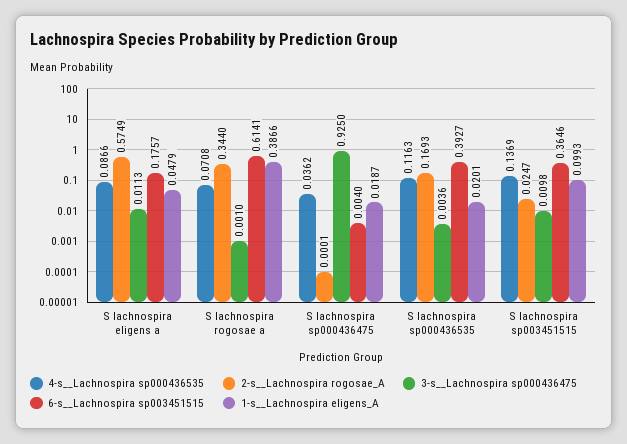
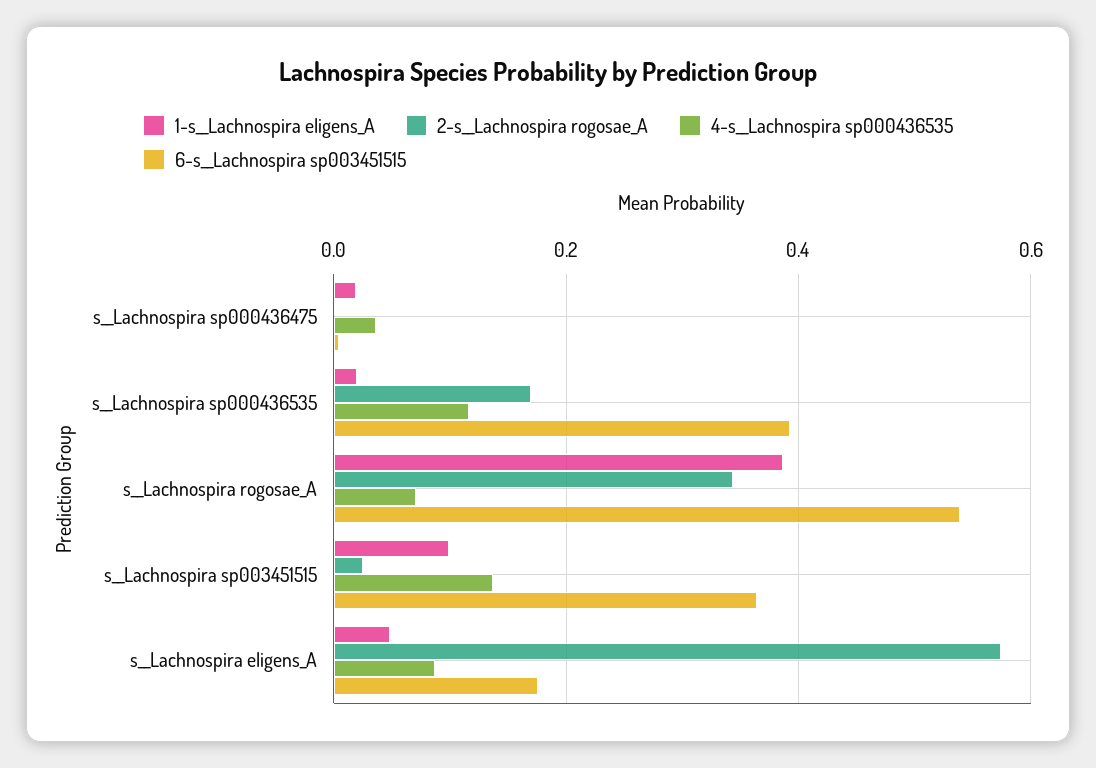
3-s__Lachnospira sp000436475, S  lachnospira eligens a: 0.0113 -> none
3-s__Lachnospira sp000436475, S  lachnospira rogosae a: 0.001 -> none
6-s__Lachnospira sp003451515, S  lachnospira rogosae a: 0.6141 -> 0.54
3-s__Lachnospira sp000436475, S  lachnospira sp000436475: 0.925 -> none
3-s__Lachnospira sp000436475, S  lachnospira sp000436535: 0.0036 -> none
3-s__Lachnospira sp000436475, S  lachnospira sp003451515: 0.0098 -> none

